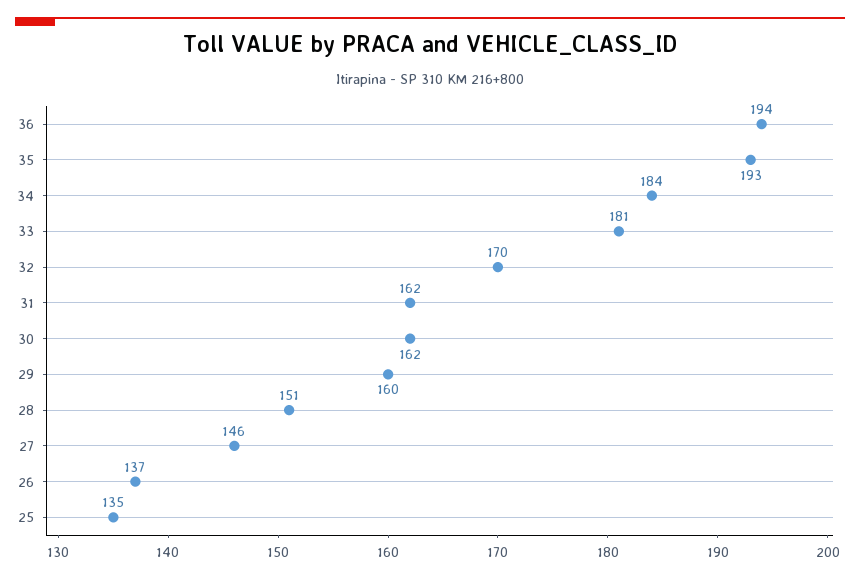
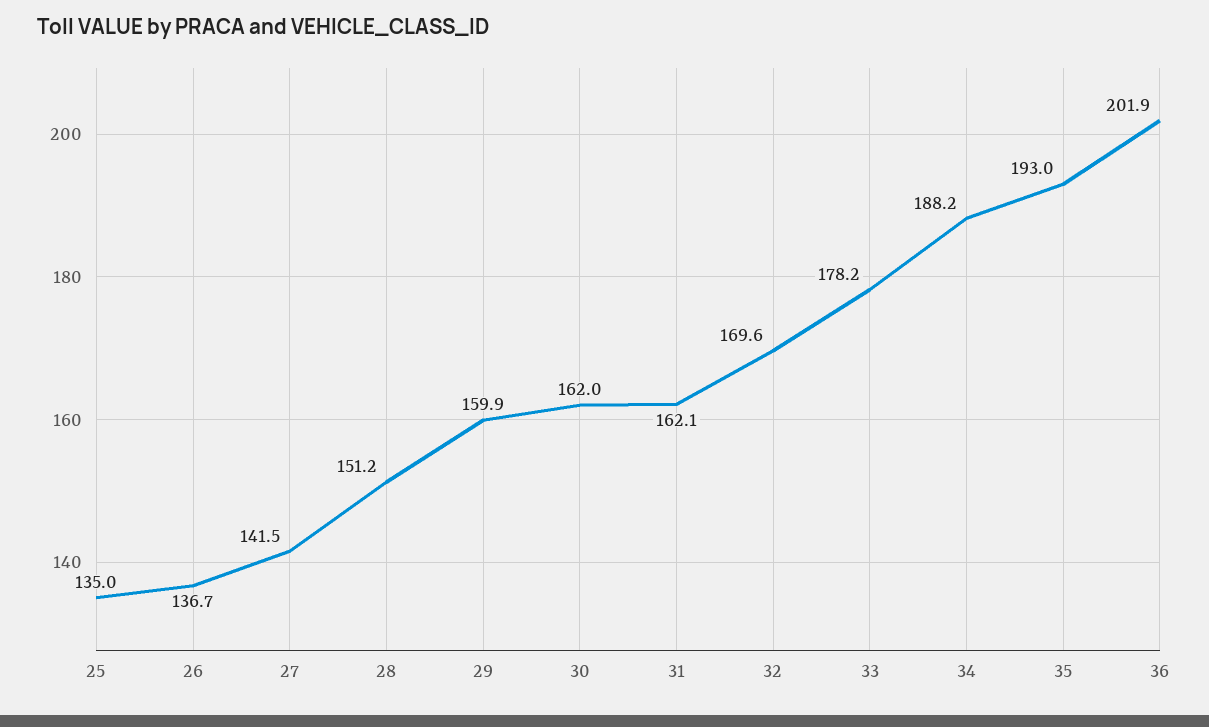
36: 194 -> 201.9
34: 184 -> 188.2
33: 181 -> 178.2
27: 146 -> 141.5

